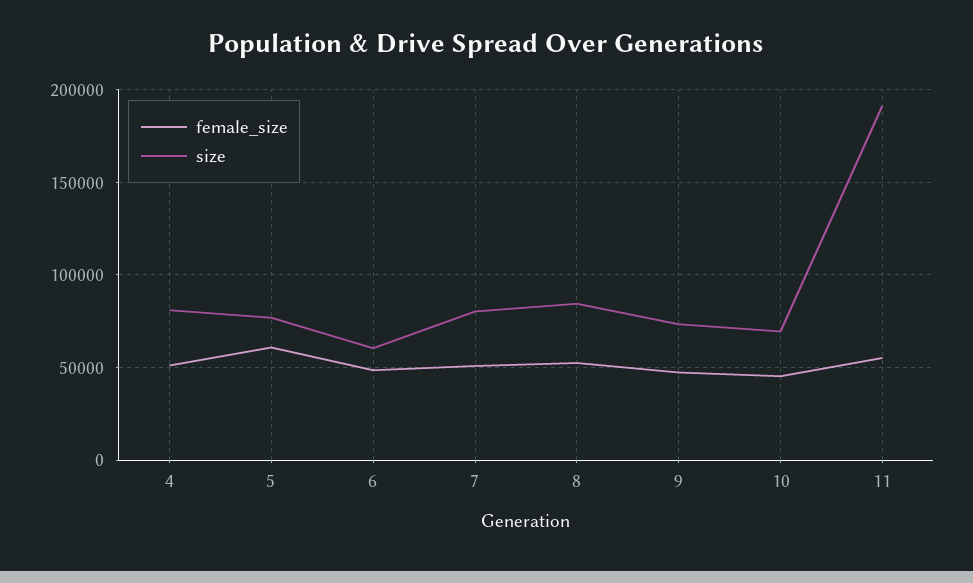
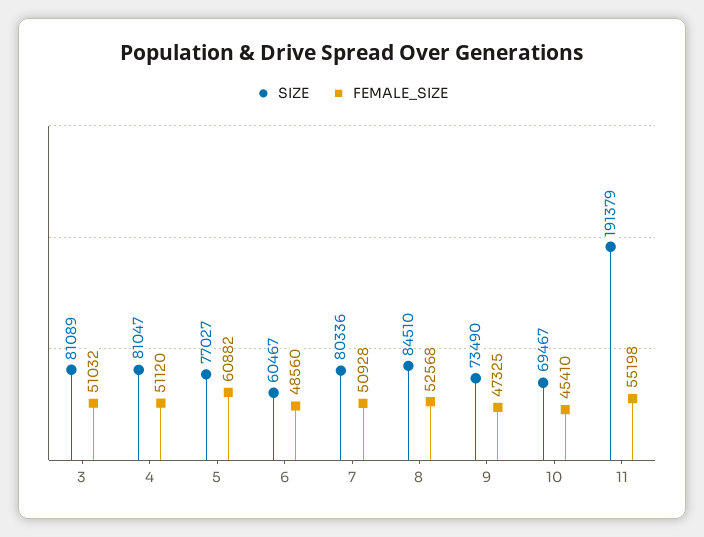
size, 3: none -> 81089
female_size, 3: none -> 51032

